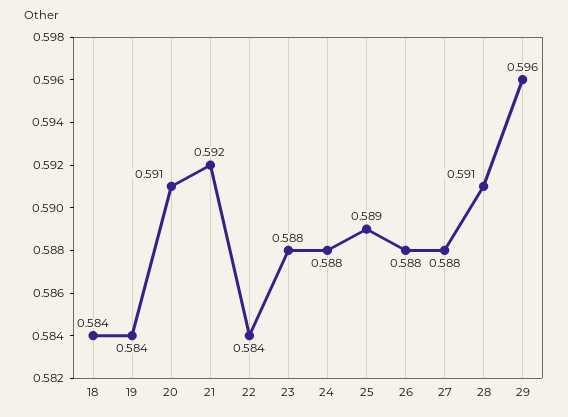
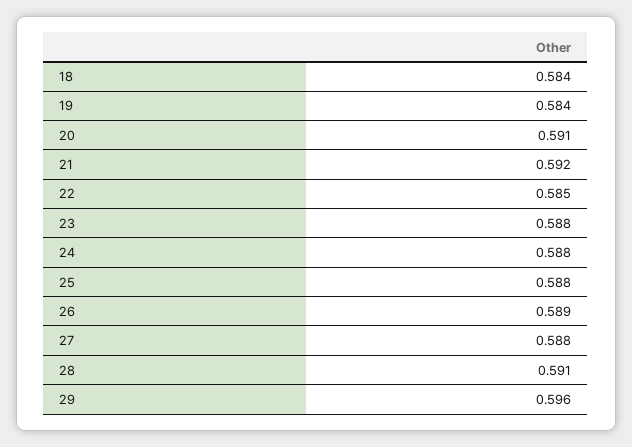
22: 0.584 -> 0.585
25: 0.589 -> 0.588
26: 0.588 -> 0.589

